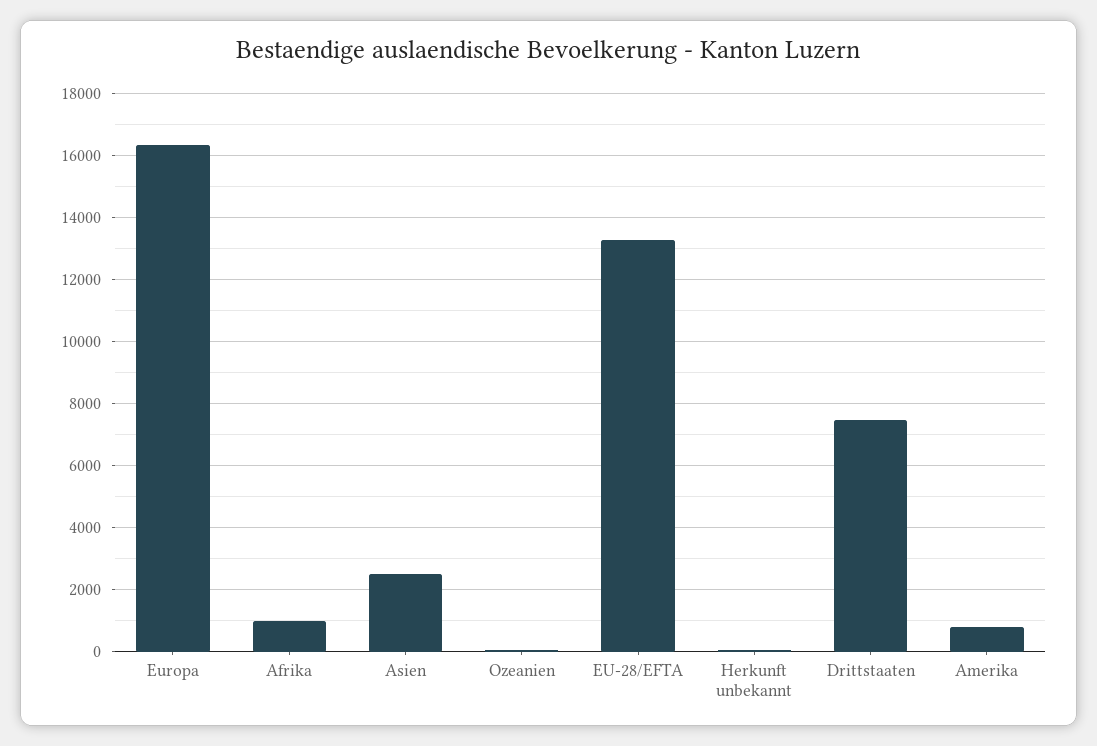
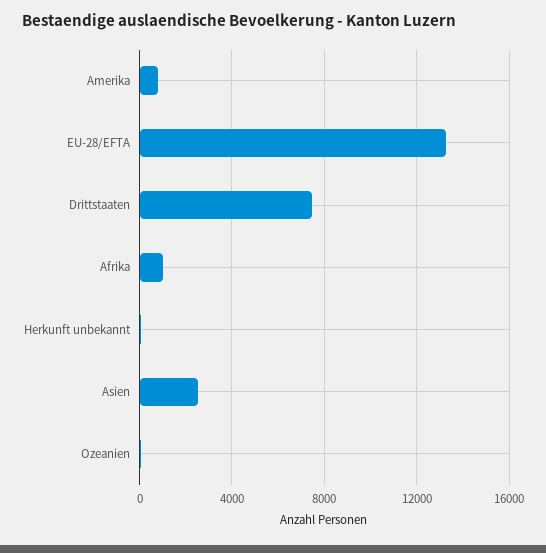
Europa: 16400 -> none

